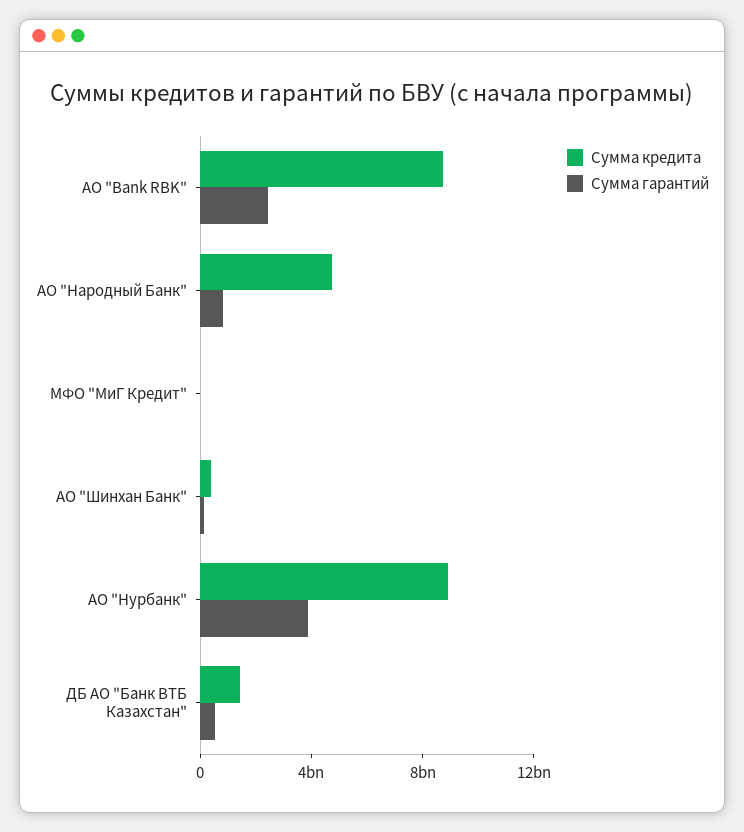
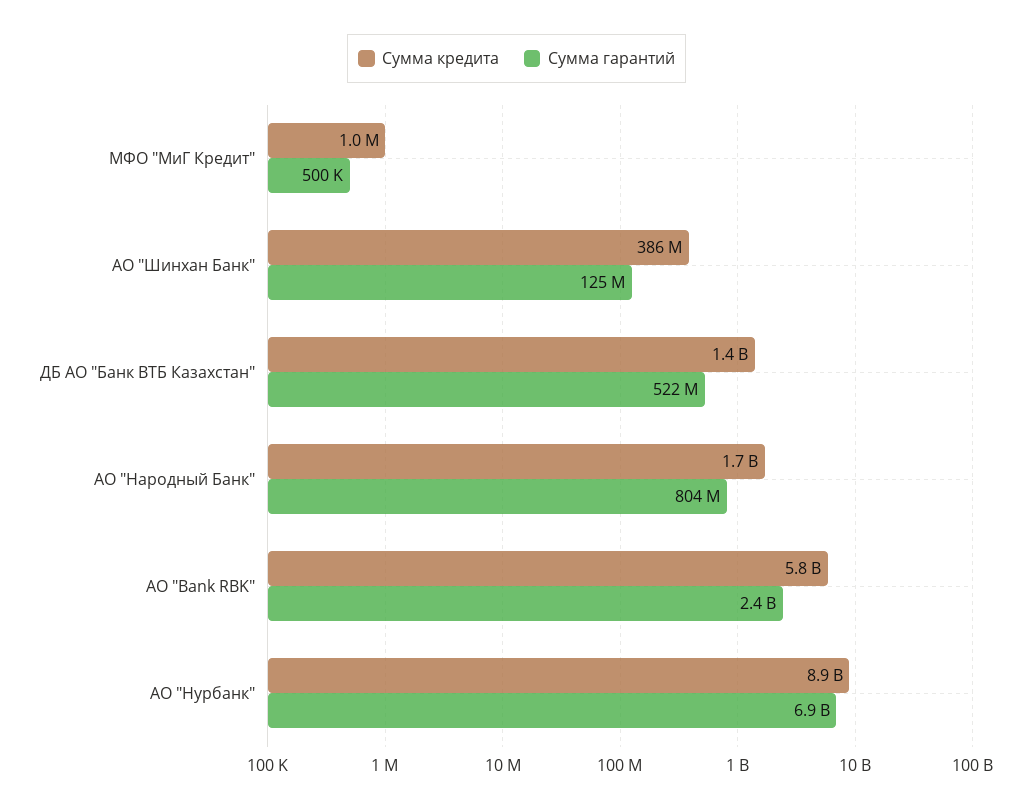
Сумма кредита, АО "Bank RBK": 9000000000 -> 5800000000
Сумма кредита, АО "Народный Банк": 5000000000 -> 1700000000
Сумма гарантий, АО "Нурбанк": 4000000000 -> 6900000000

